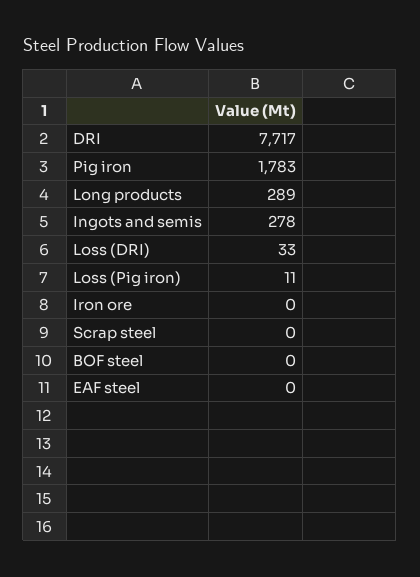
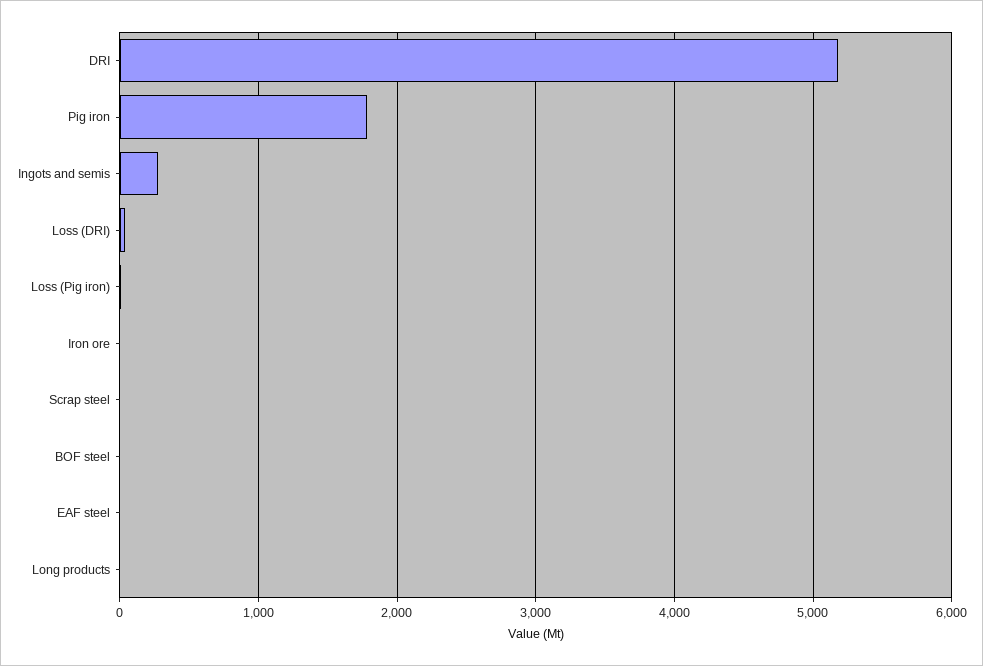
DRI: 7717 -> 5200
Long products: 289 -> 0

